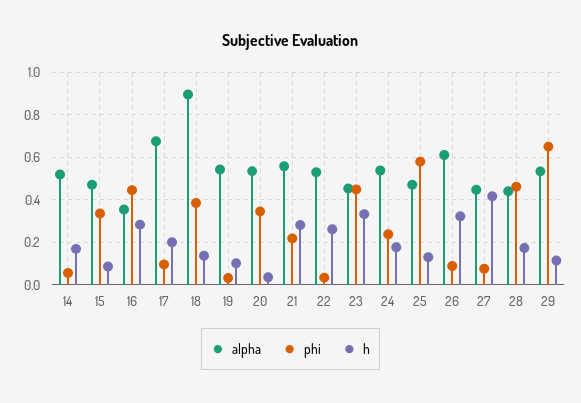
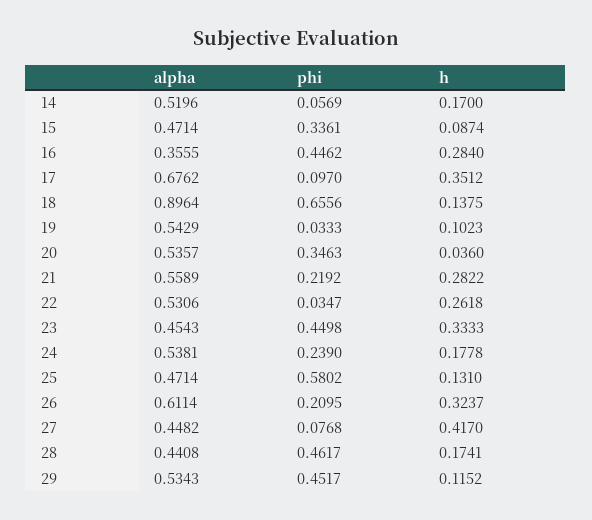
h, 17: 0.2 -> 0.3512
phi, 18: 0.4 -> 0.6556
phi, 26: 0.1 -> 0.2095
phi, 29: 0.65 -> 0.4517

